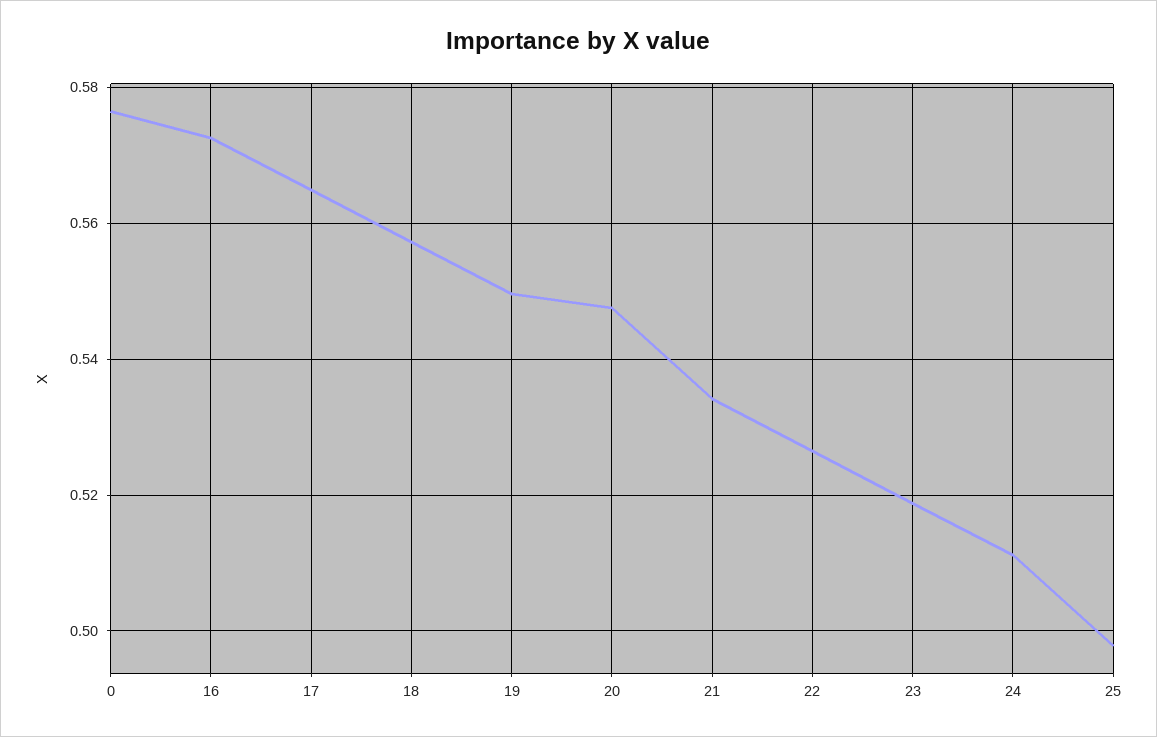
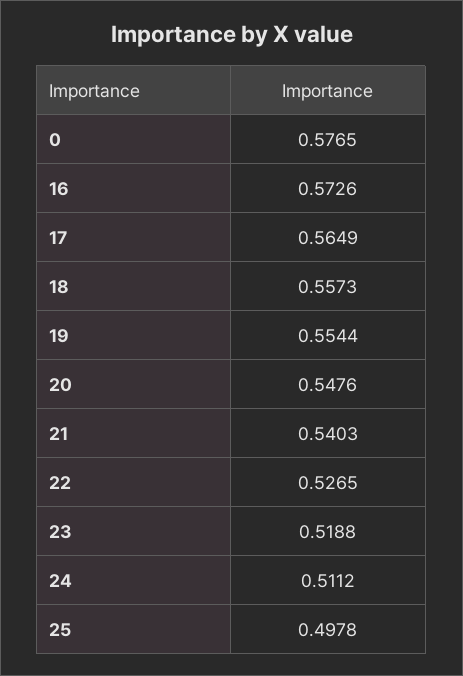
19: 0.55 -> 0.5544
21: 0.534 -> 0.5403

